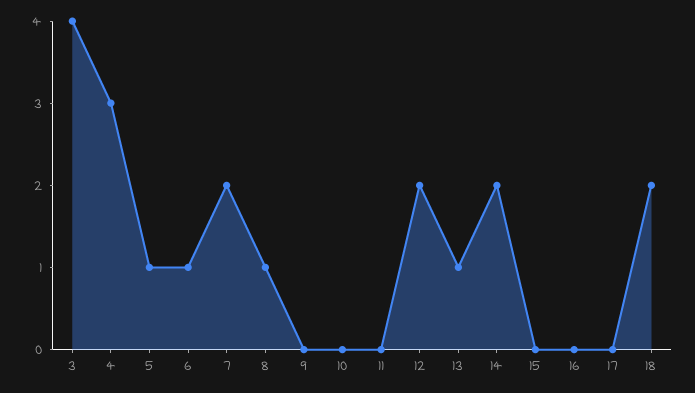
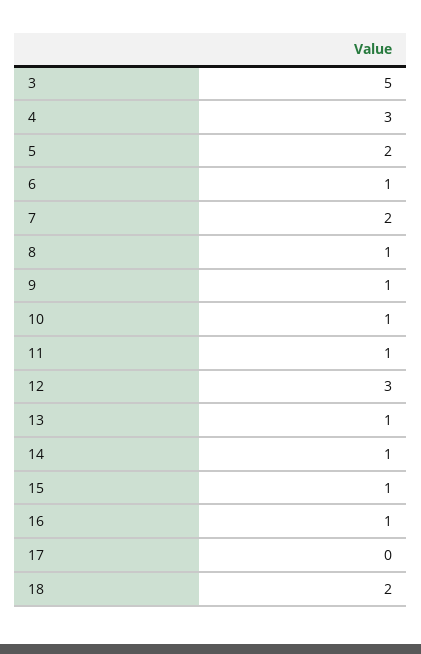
3: 4 -> 5
5: 1 -> 2
9: 0 -> 1
10: 0 -> 1
11: 0 -> 1
12: 2 -> 3
14: 2 -> 1
15: 0 -> 1
16: 0 -> 1

